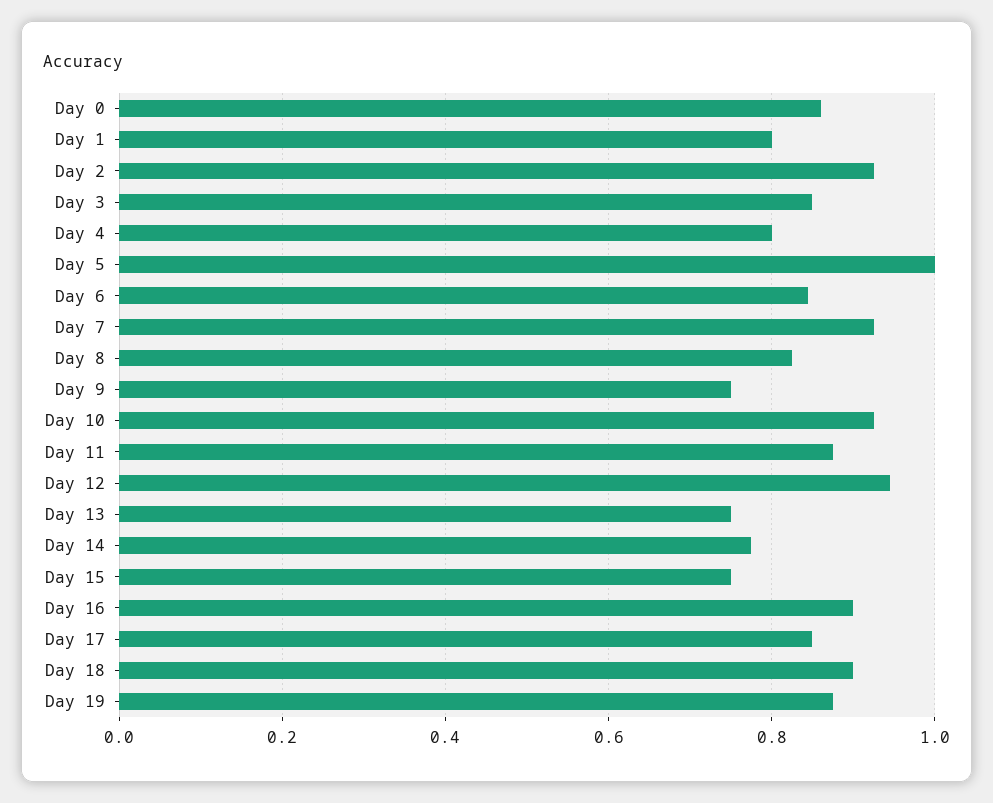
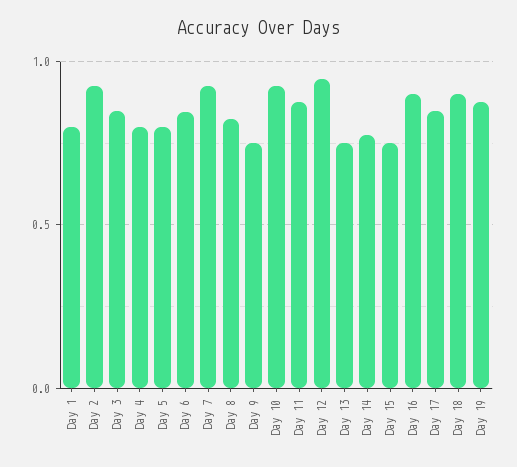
Day 0: 0.86 -> none
Day 5: 1 -> 0.8

